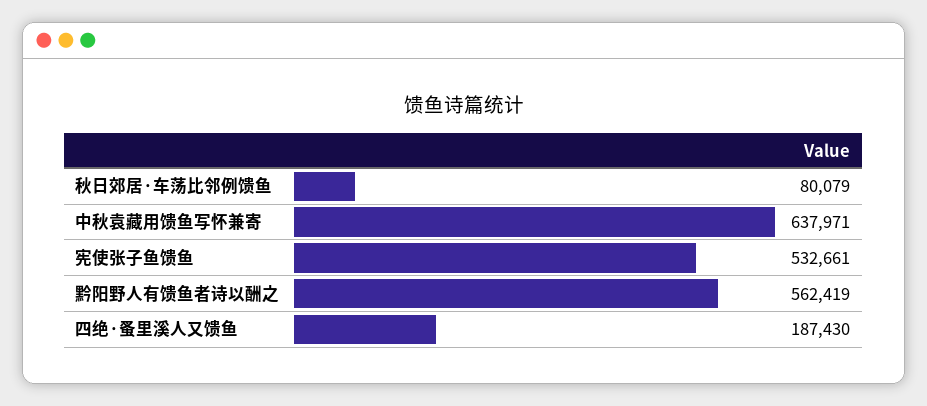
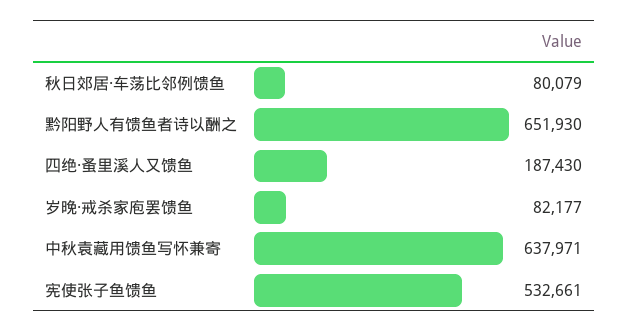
黔阳野人有馈鱼者诗以酬之: 562419 -> 651930
岁晚·戒杀家庖罢馈鱼: none -> 82177

